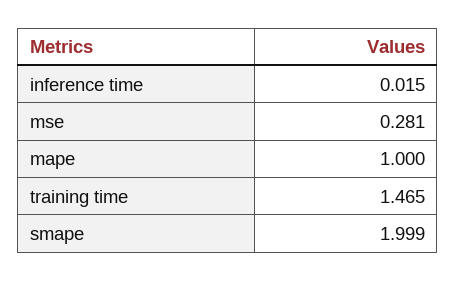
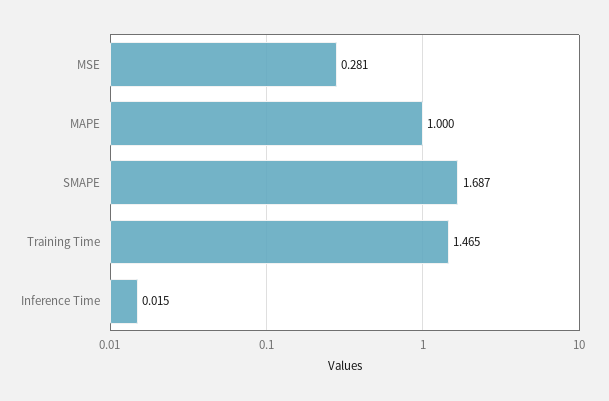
smape: 1.999 -> 1.687

